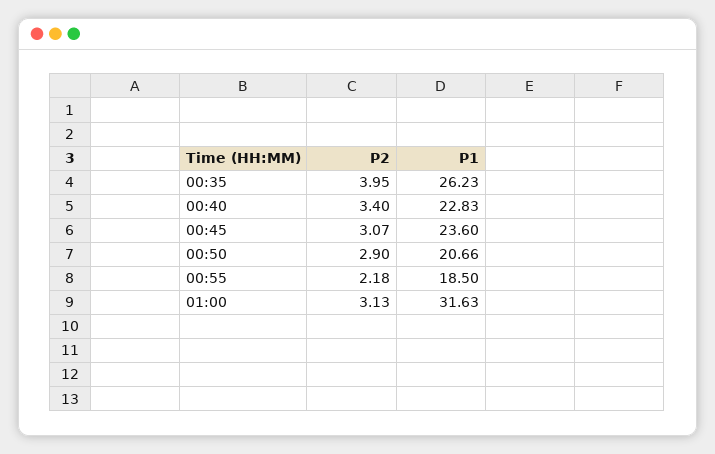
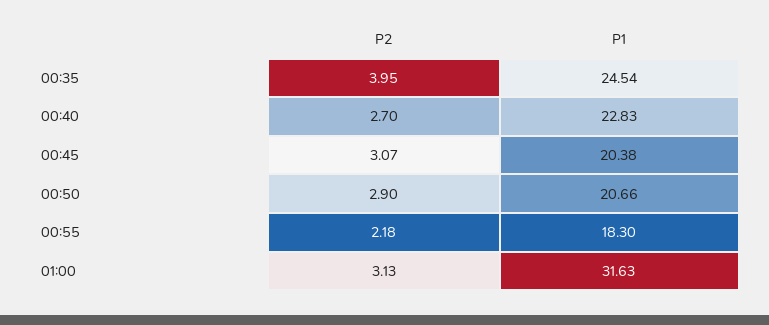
P1, 00:35: 26.23 -> 24.54
P2, 00:40: 3.4 -> 2.7
P1, 00:45: 23.6 -> 20.38
P1, 00:55: 18.5 -> 18.3

